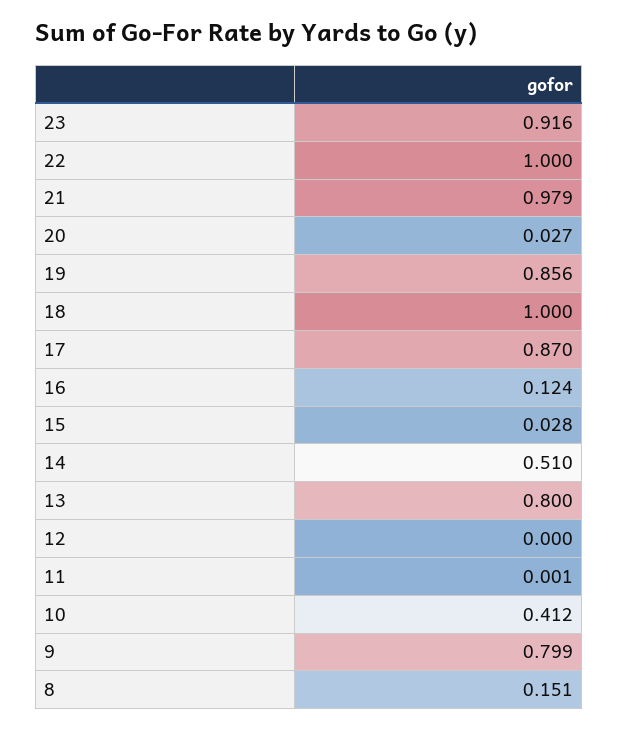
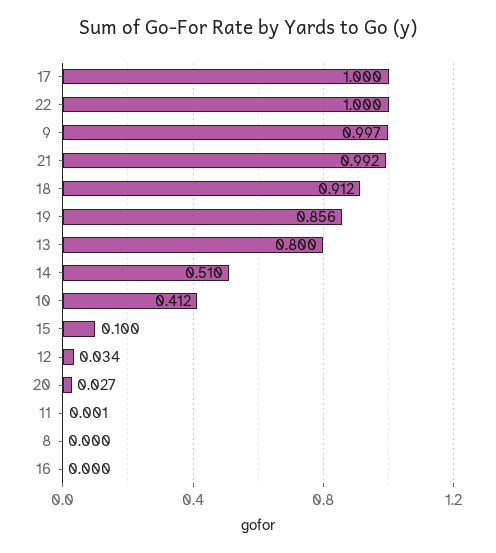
23: 0.916 -> none
21: 0.979 -> 0.992
18: 1 -> 0.912
17: 0.87 -> 1
16: 0.124 -> 0
15: 0.028 -> 0.1
12: 0 -> 0.034
9: 0.799 -> 0.997
8: 0.151 -> 0

